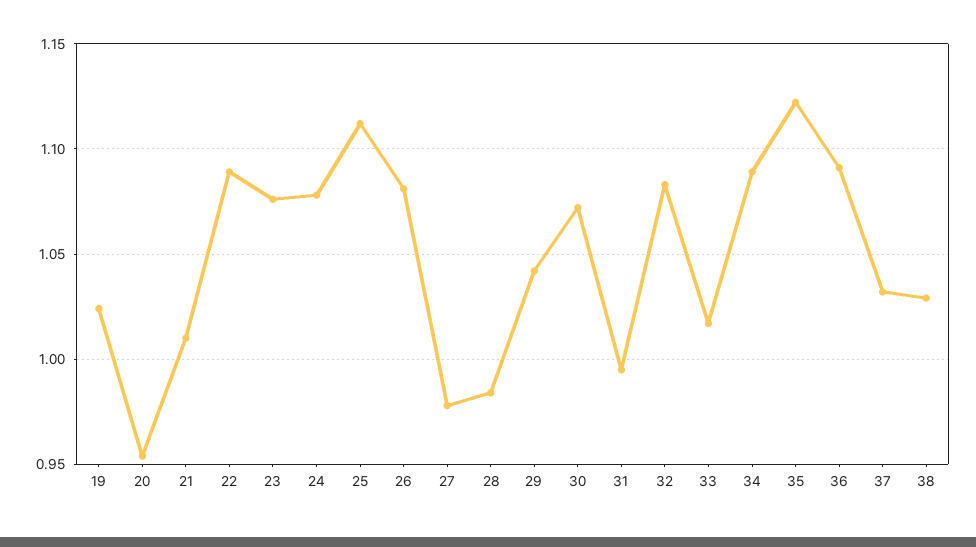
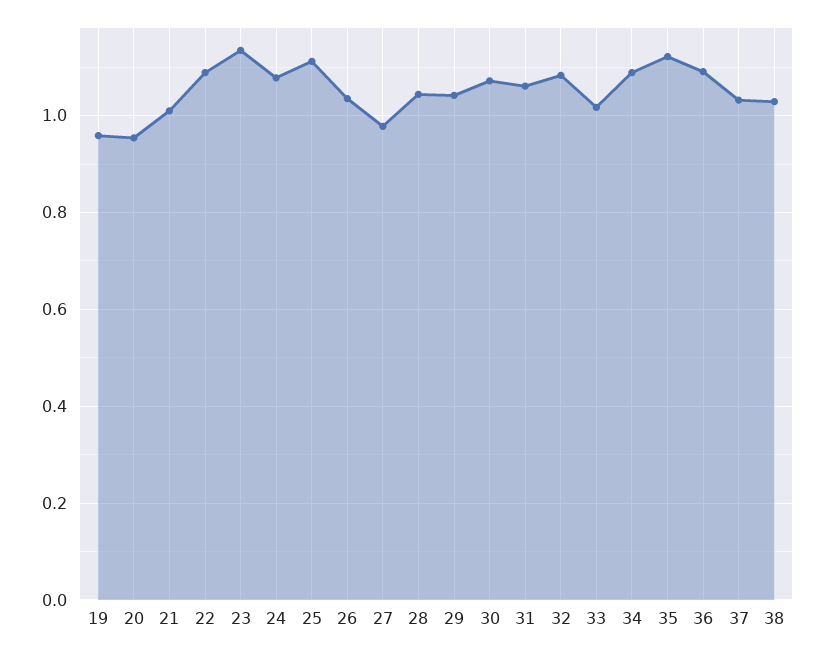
19: 1.025 -> 0.96
23: 1.075 -> 1.14
26: 1.08 -> 1.04
28: 0.985 -> 1.04
31: 0.995 -> 1.06

